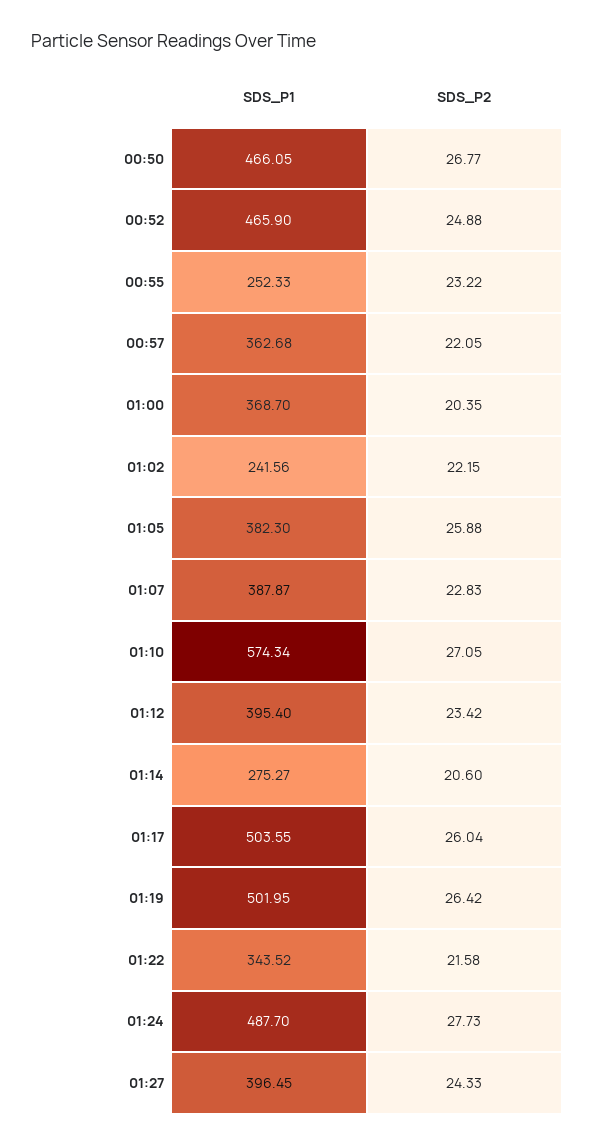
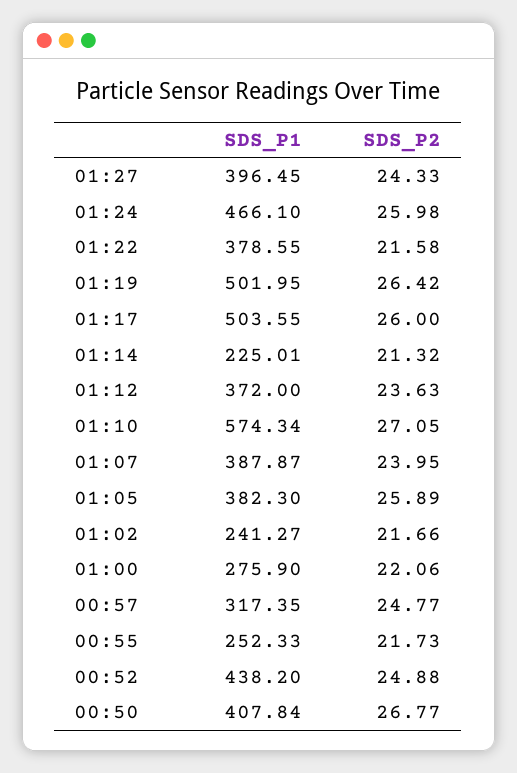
SDS_P1, 00:50: 466.05 -> 407.84
SDS_P1, 00:52: 465.9 -> 438.2
SDS_P2, 00:55: 23.22 -> 21.73
SDS_P1, 00:57: 362.68 -> 317.35
SDS_P2, 00:57: 22.05 -> 24.77
SDS_P1, 01:00: 368.7 -> 275.9
SDS_P2, 01:00: 20.35 -> 22.06
SDS_P1, 01:02: 241.56 -> 241.27
SDS_P2, 01:02: 22.15 -> 21.66
SDS_P2, 01:05: 25.88 -> 25.89
SDS_P2, 01:07: 22.83 -> 23.95
SDS_P1, 01:12: 395.4 -> 372
SDS_P2, 01:12: 23.42 -> 23.63
SDS_P1, 01:14: 275.27 -> 225.01
SDS_P2, 01:14: 20.6 -> 21.32
SDS_P2, 01:17: 26.04 -> 26
SDS_P1, 01:22: 343.52 -> 378.55
SDS_P1, 01:24: 487.7 -> 466.1
SDS_P2, 01:24: 27.73 -> 25.98

